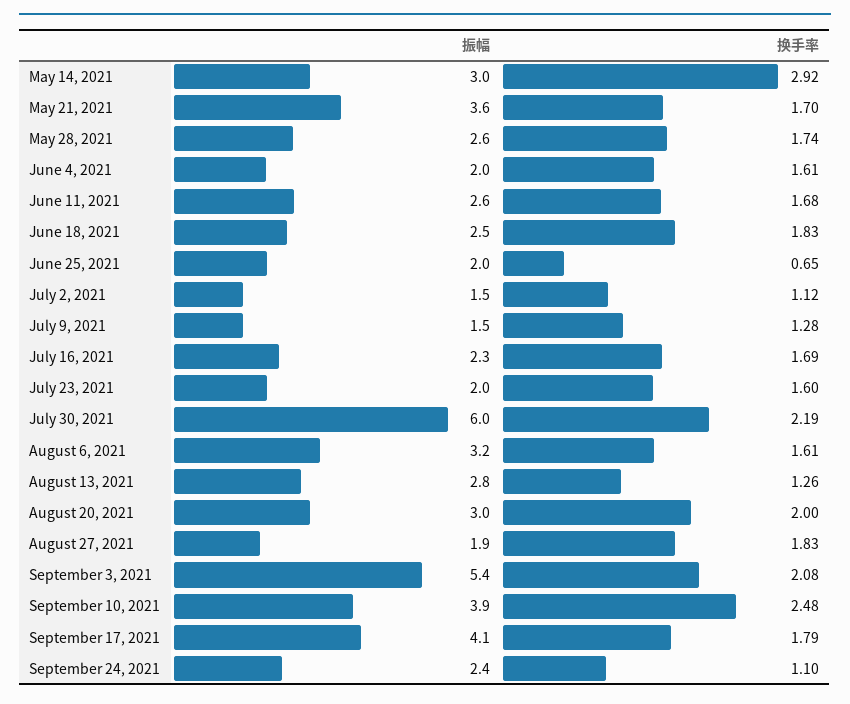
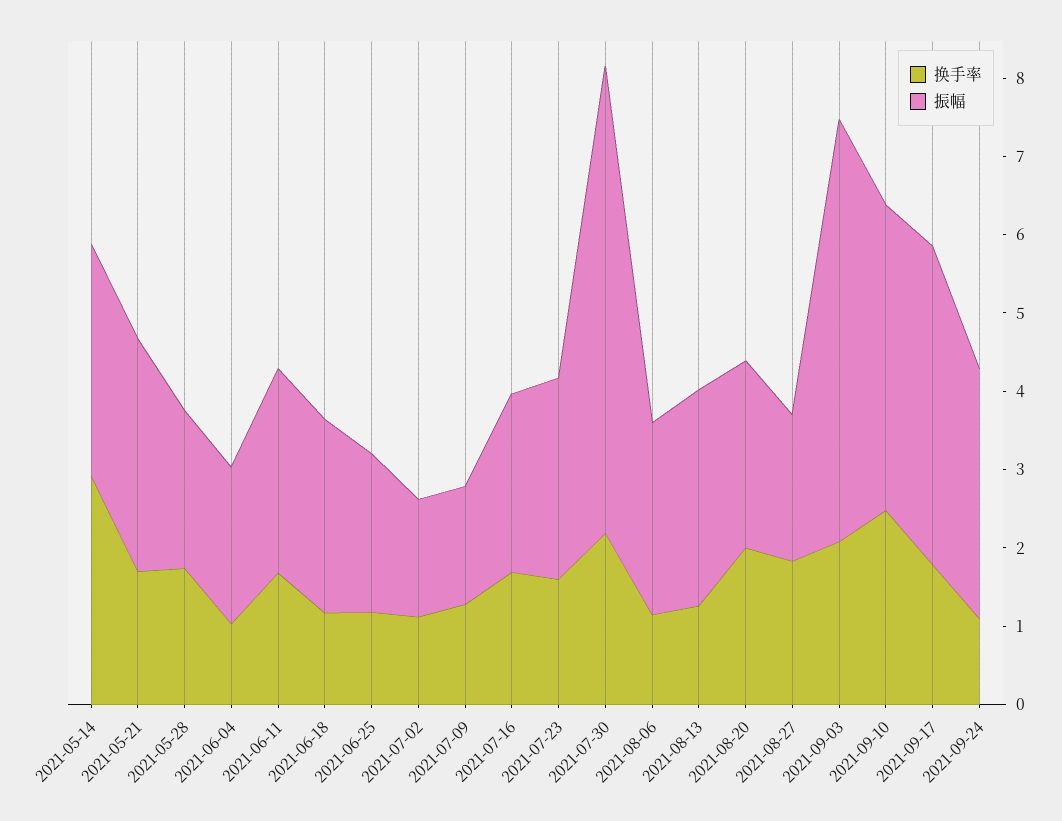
振幅, May 21, 2021: 3.6 -> 3
振幅, May 28, 2021: 2.6 -> 2
换手率, June 4, 2021: 1.61 -> 1
换手率, June 18, 2021: 1.83 -> 1.2
换手率, June 25, 2021: 0.65 -> 1.2
振幅, July 23, 2021: 2 -> 2.6
振幅, August 6, 2021: 3.2 -> 2.4
换手率, August 6, 2021: 1.61 -> 1.2
振幅, August 20, 2021: 3 -> 2.4
振幅, September 24, 2021: 2.4 -> 3.2

